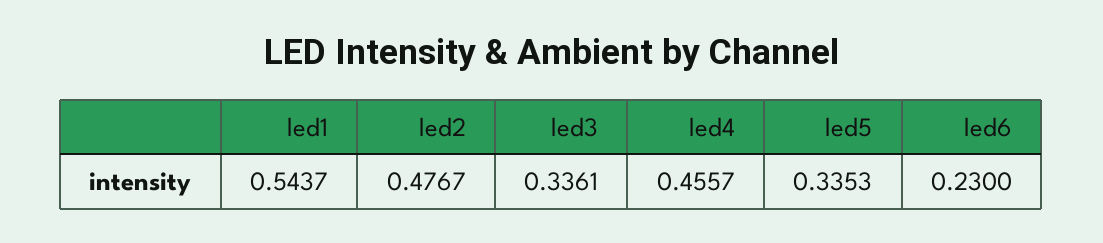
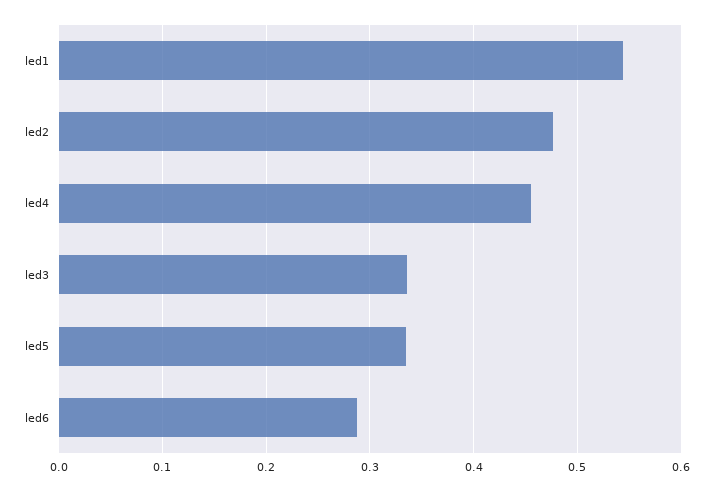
led6: 0.23 -> 0.29

